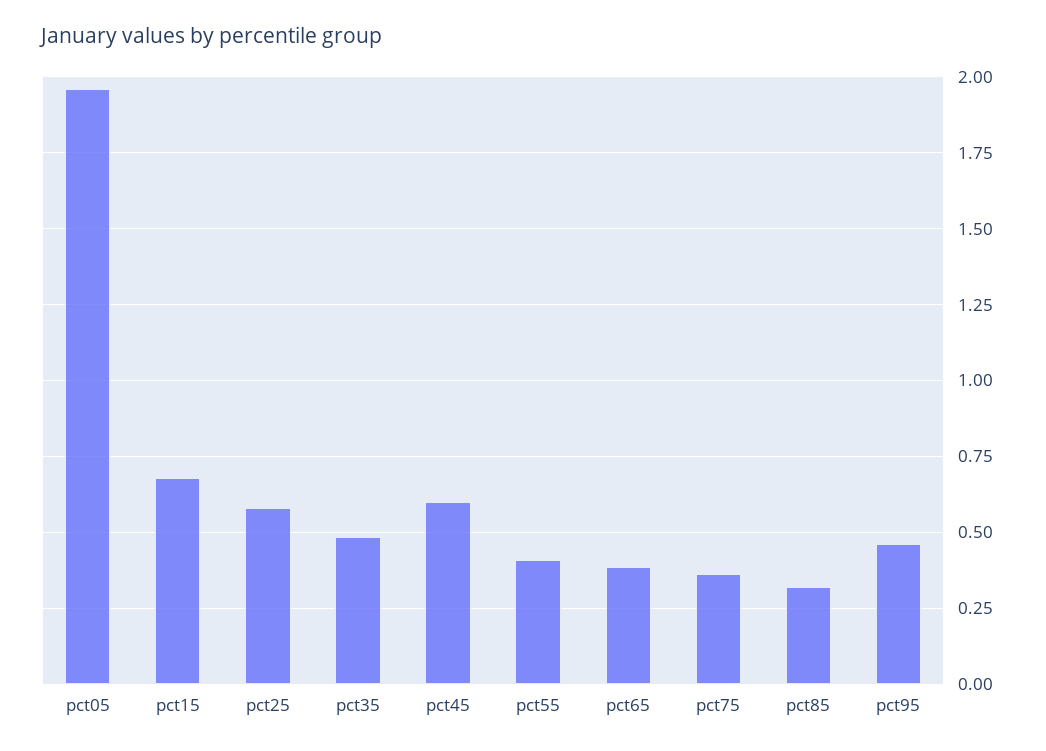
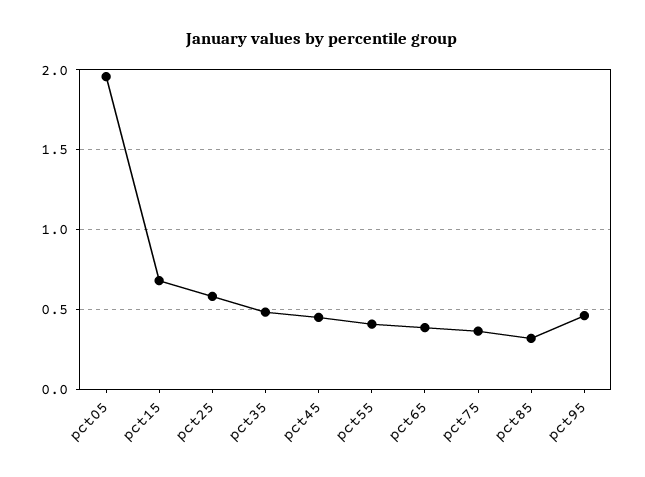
pct45: 0.6 -> 0.45

